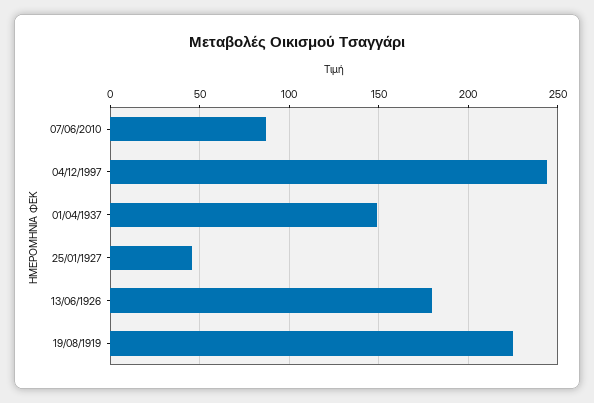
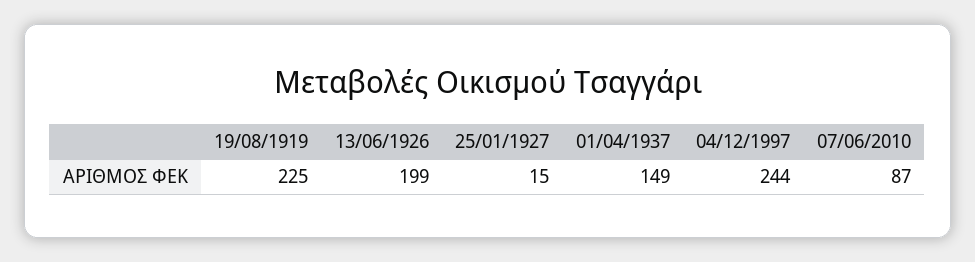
25/01/1927: 45 -> 15
13/06/1926: 180 -> 199

